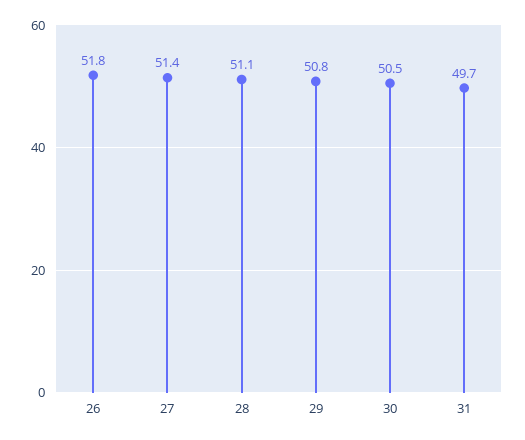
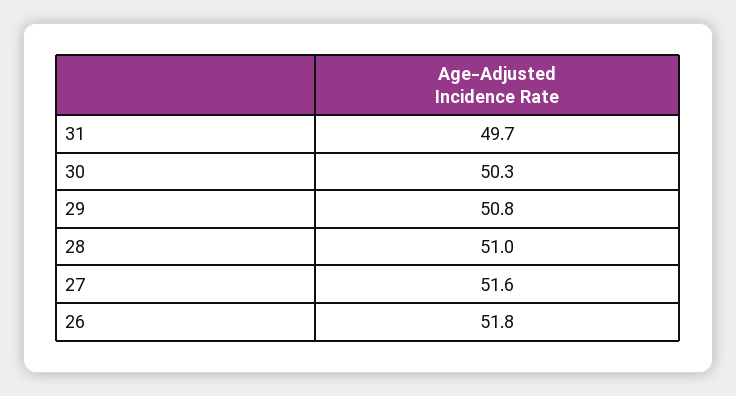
27: 51.4 -> 51.6
28: 51.1 -> 51
30: 50.5 -> 50.3

